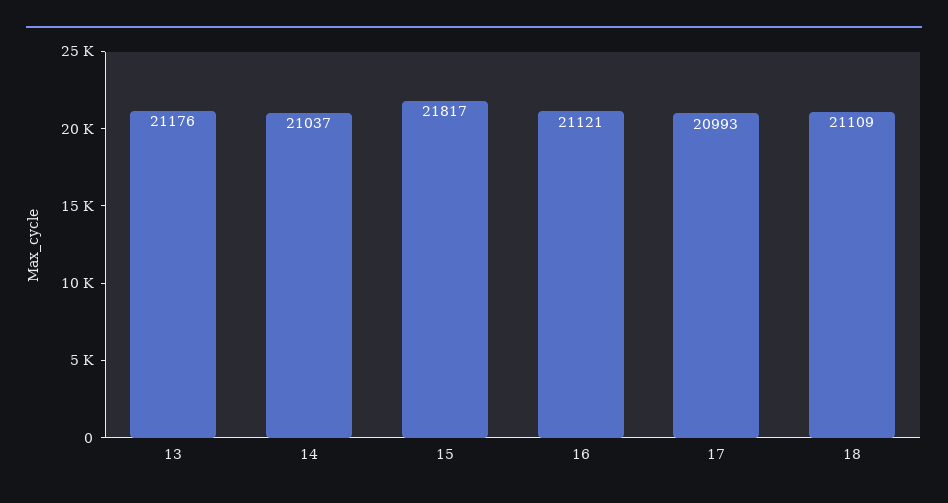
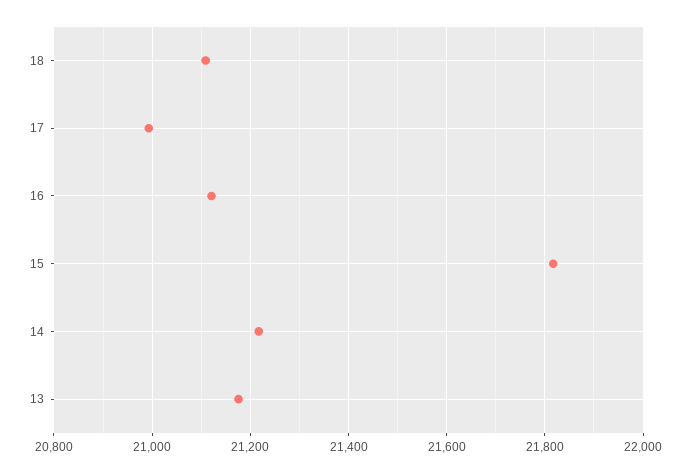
14: 21037 -> 21220

